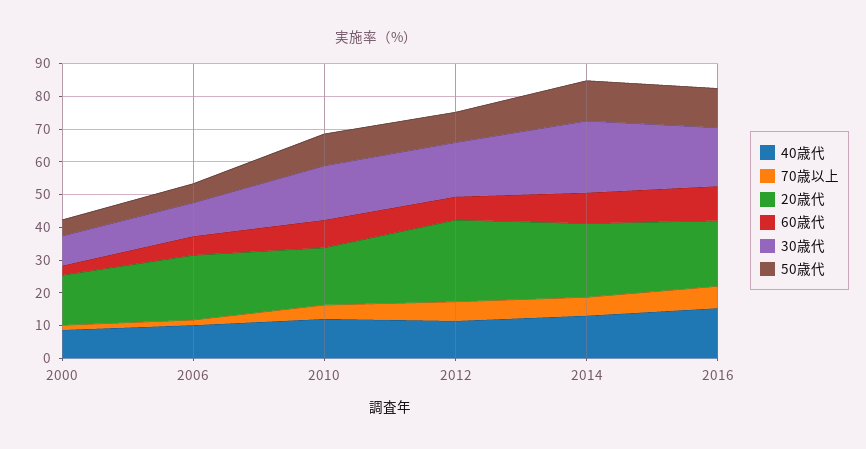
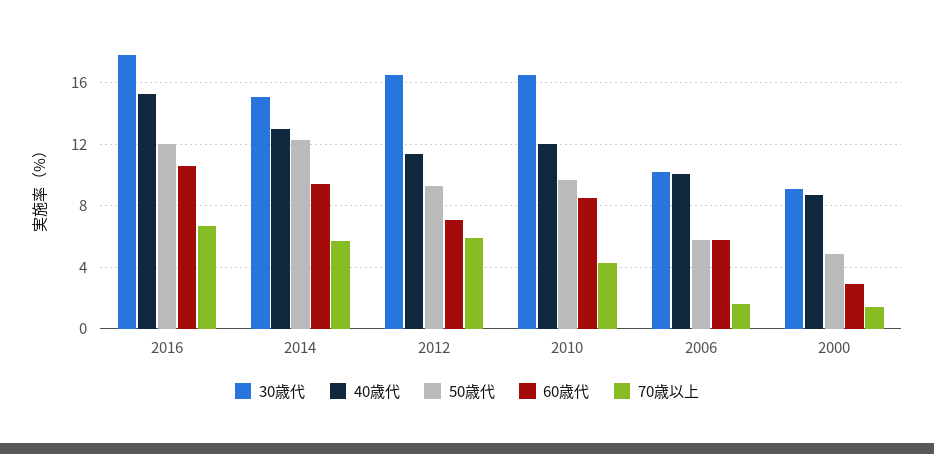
20歳代, 2000: 15 -> none
20歳代, 2006: 20 -> none
20歳代, 2010: 17.5 -> none
20歳代, 2012: 25 -> none
20歳代, 2014: 22.5 -> none
30歳代, 2014: 22.5 -> 15
20歳代, 2016: 20 -> none

